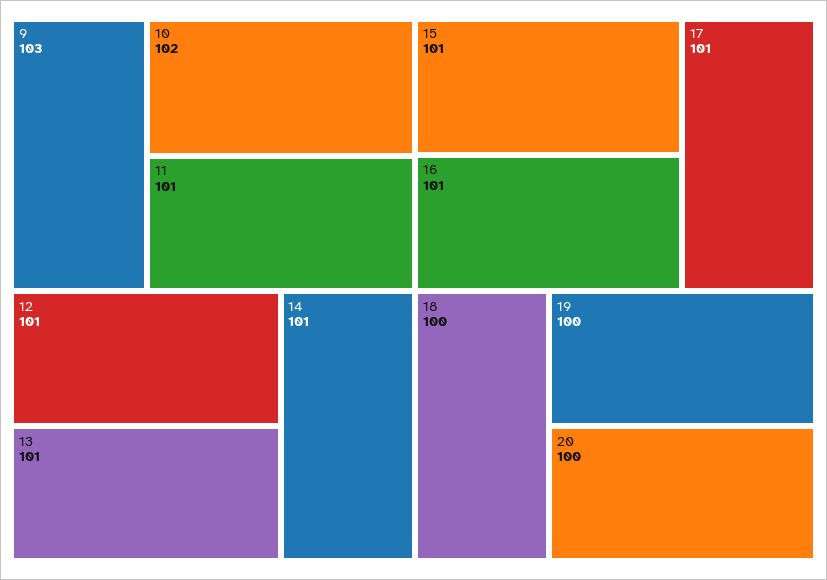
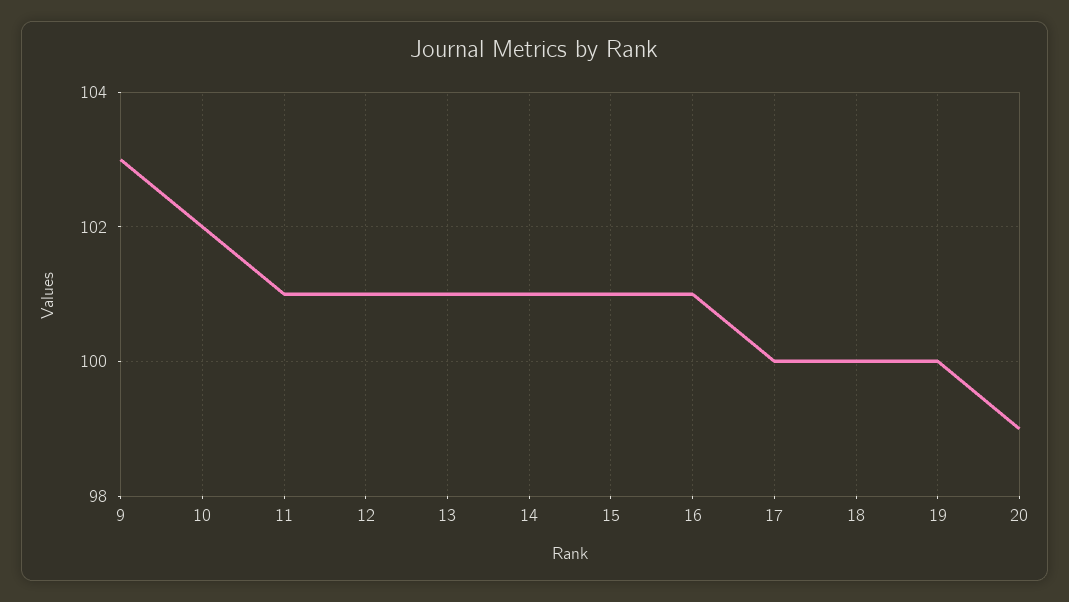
17: 101 -> 100
20: 100 -> 99

